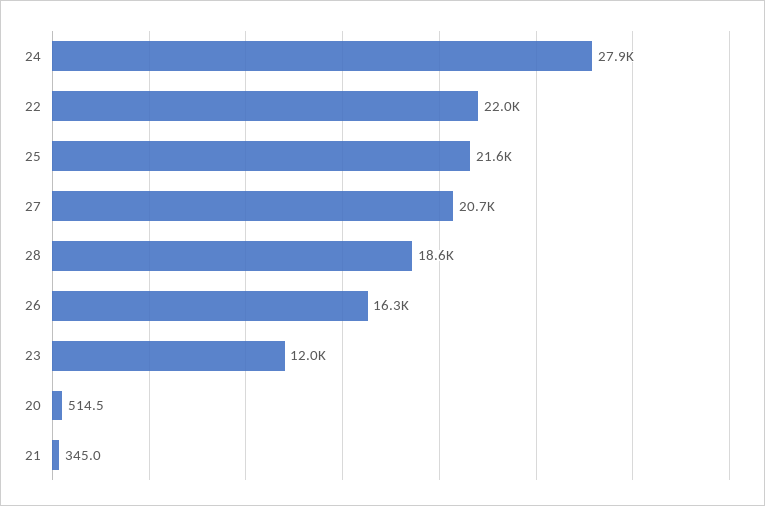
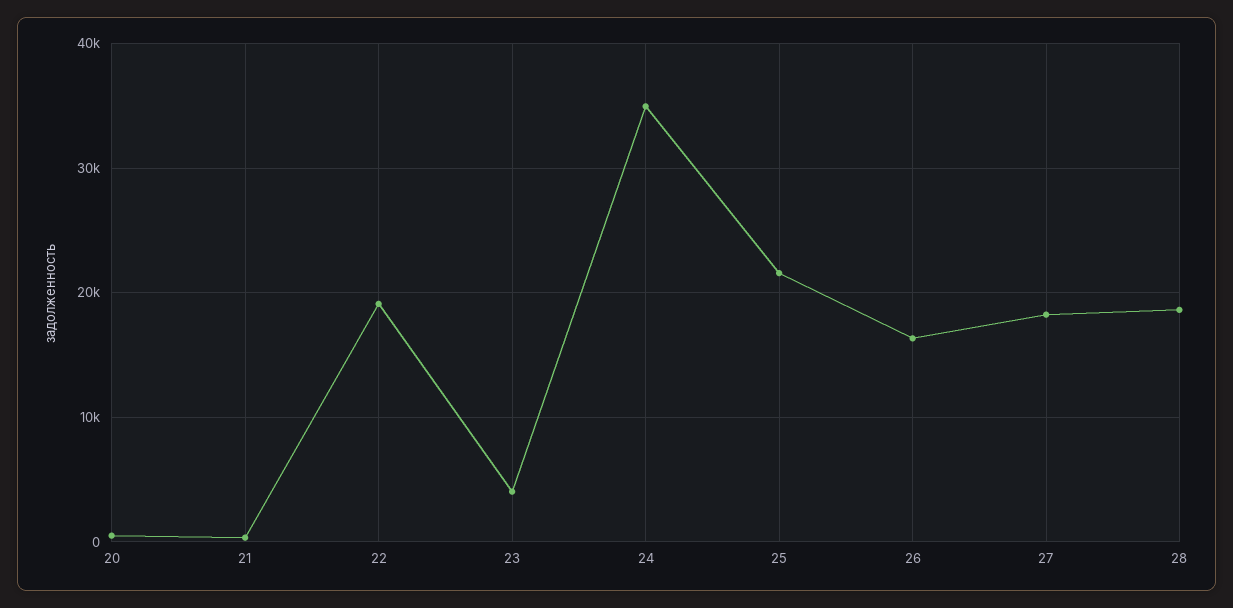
24: 27900 -> 35000
22: 22000 -> 19000
27: 20700 -> 18000
23: 12000 -> 4000

